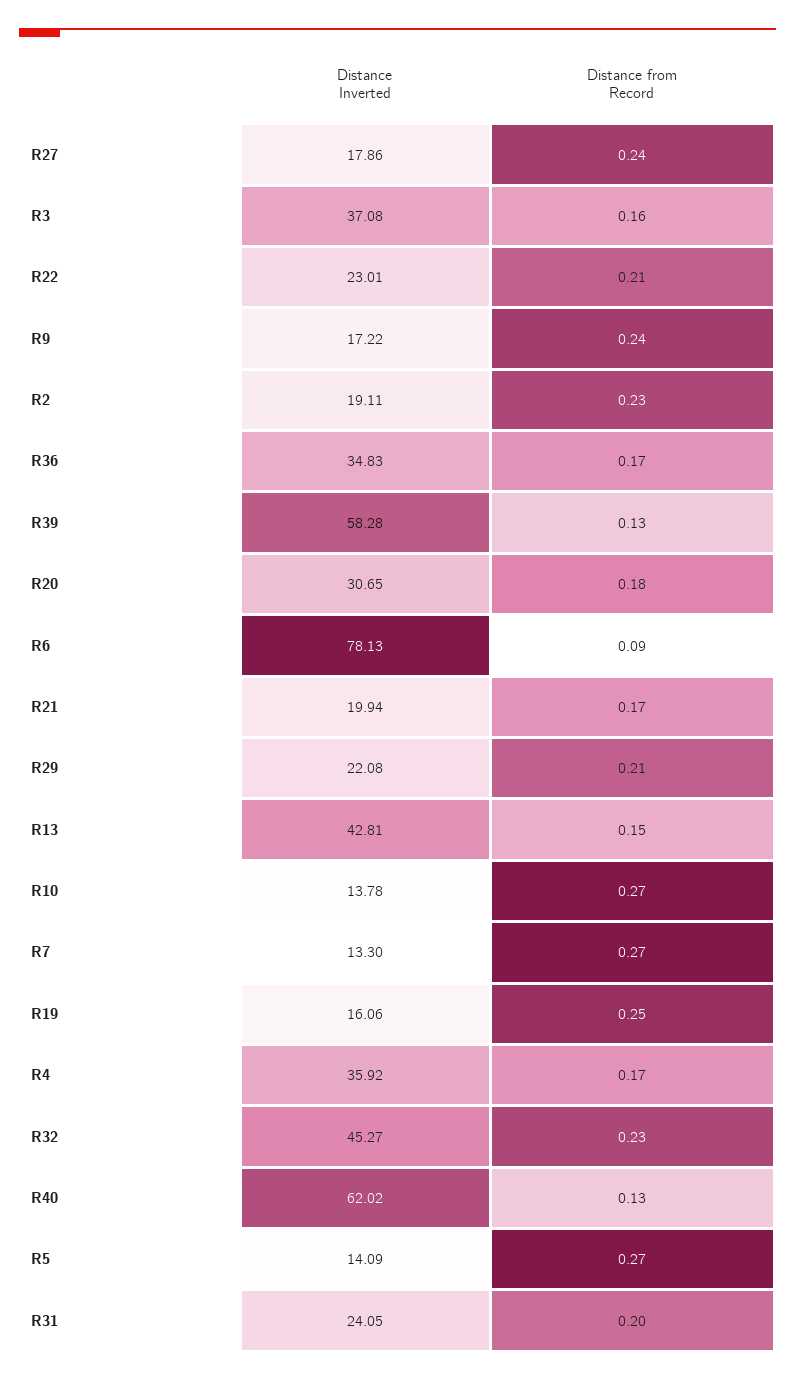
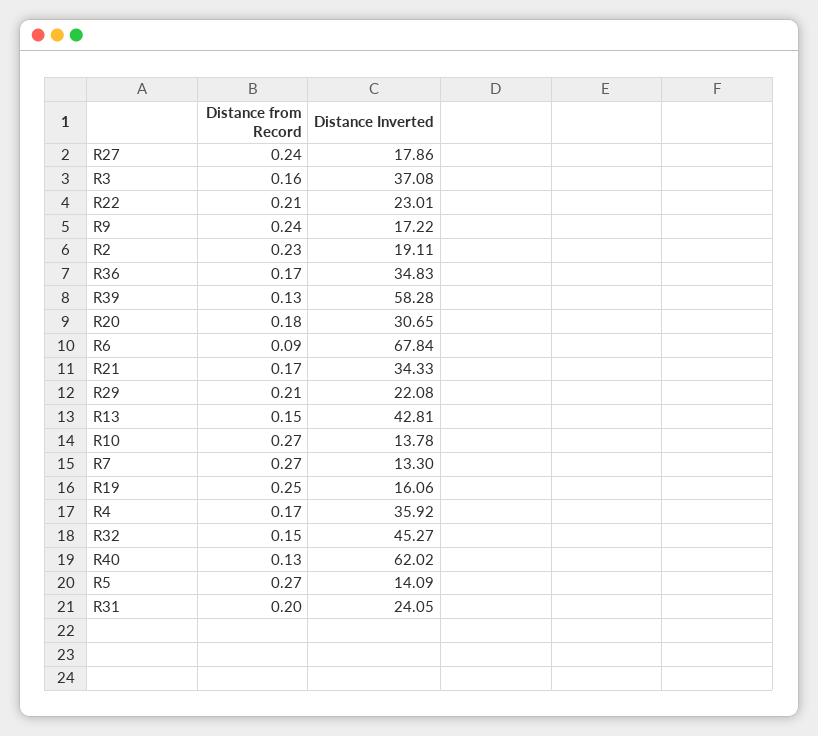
Distance Inverted, R6: 78.13 -> 67.84
Distance Inverted, R21: 19.94 -> 34.33
Distance from Record, R32: 0.23 -> 0.15

